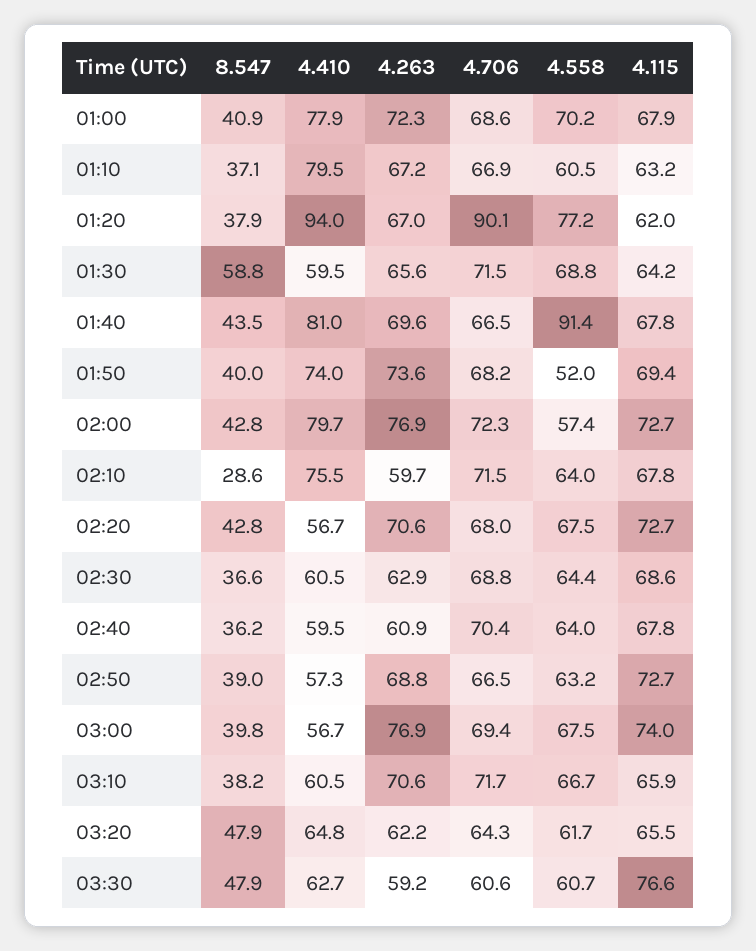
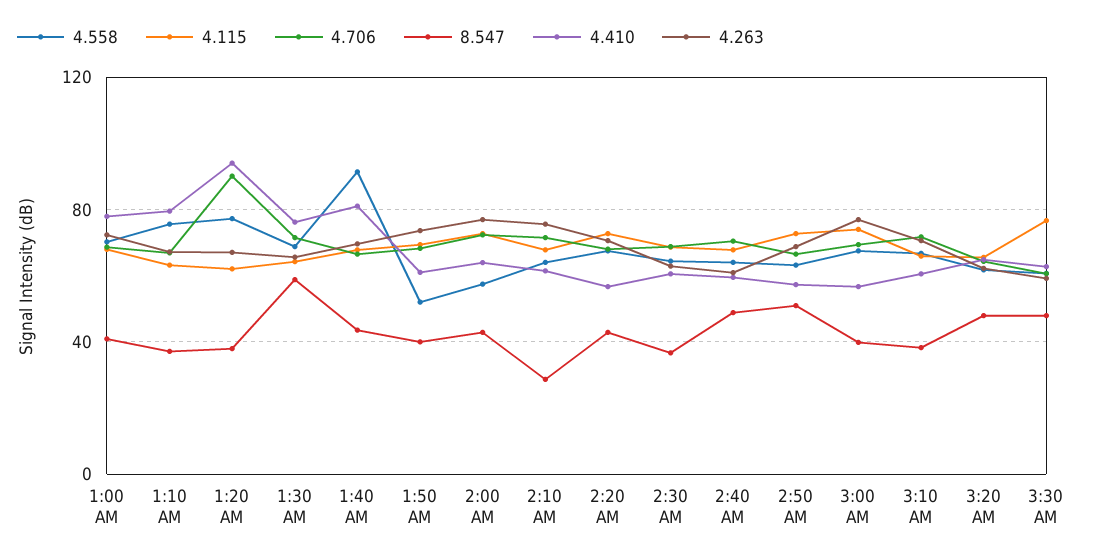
4.558, 01:10: 60.5 -> 75
4.410, 01:30: 59.5 -> 75
4.410, 01:50: 74 -> 60
4.410, 02:00: 79.7 -> 65
4.410, 02:10: 75.5 -> 60
4.263, 02:10: 59.7 -> 75
8.547, 02:40: 36.2 -> 50
8.547, 02:50: 39 -> 50

